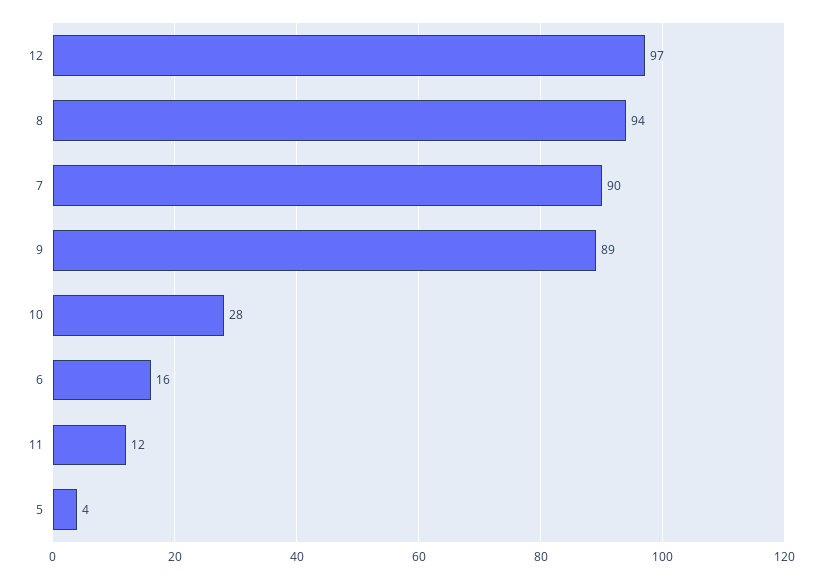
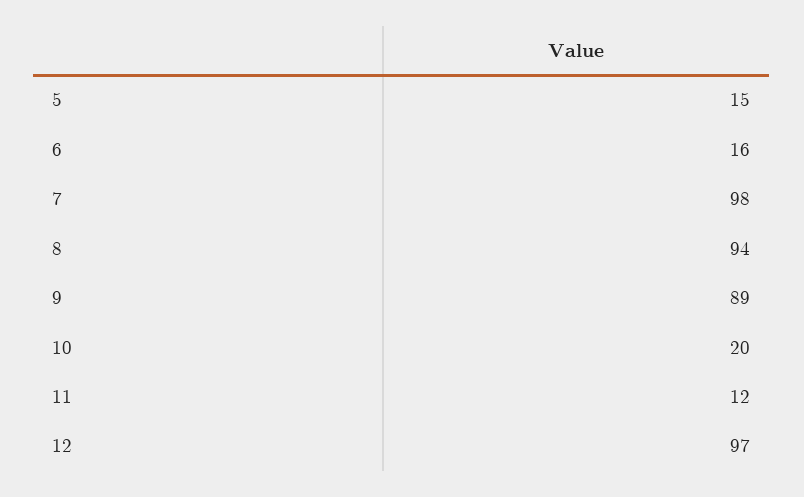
7: 90 -> 98
10: 28 -> 20
5: 4 -> 15

